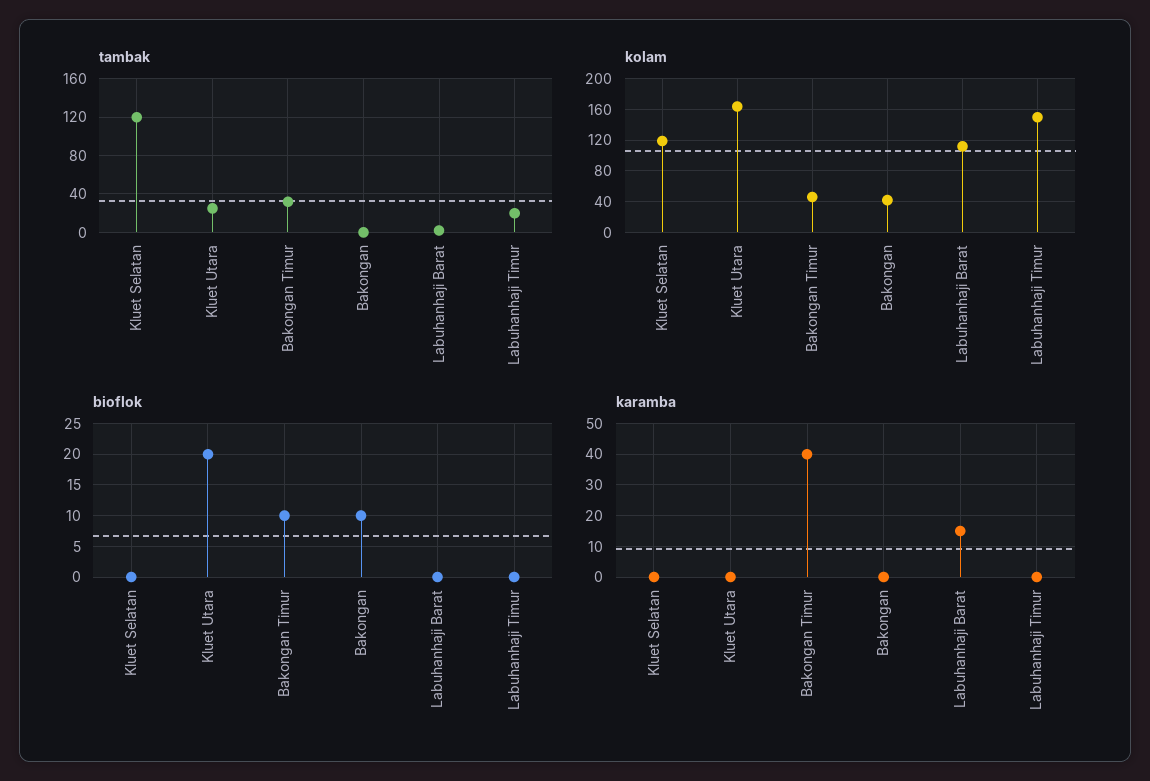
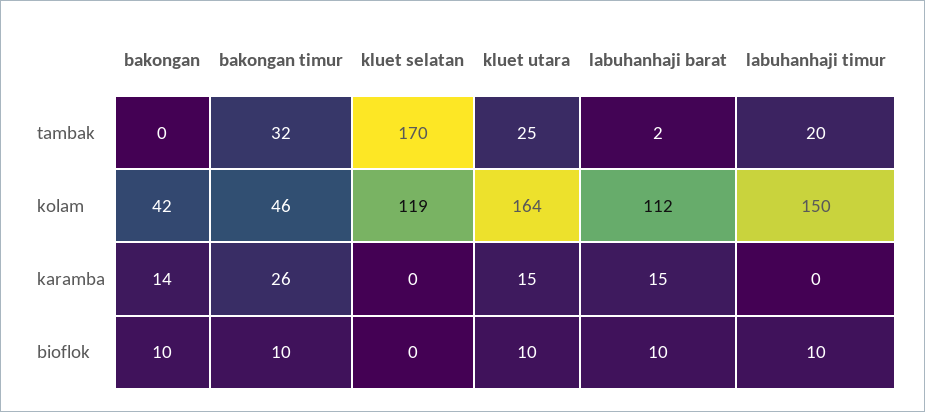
tambak, Kluet Selatan: 120 -> 170
bioflok, Kluet Utara: 20 -> 10
bioflok, Labuhanhaji Barat: 0 -> 10
bioflok, Labuhanhaji Timur: 0 -> 10
karamba, Kluet Utara: 0 -> 15
karamba, Bakongan Timur: 40 -> 26
karamba, Bakongan: 0 -> 14

